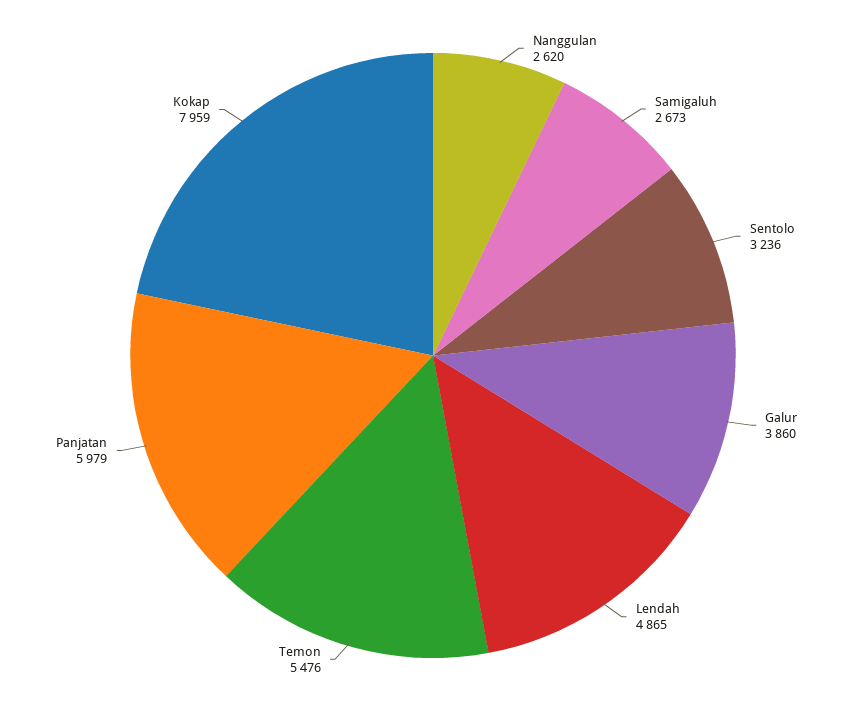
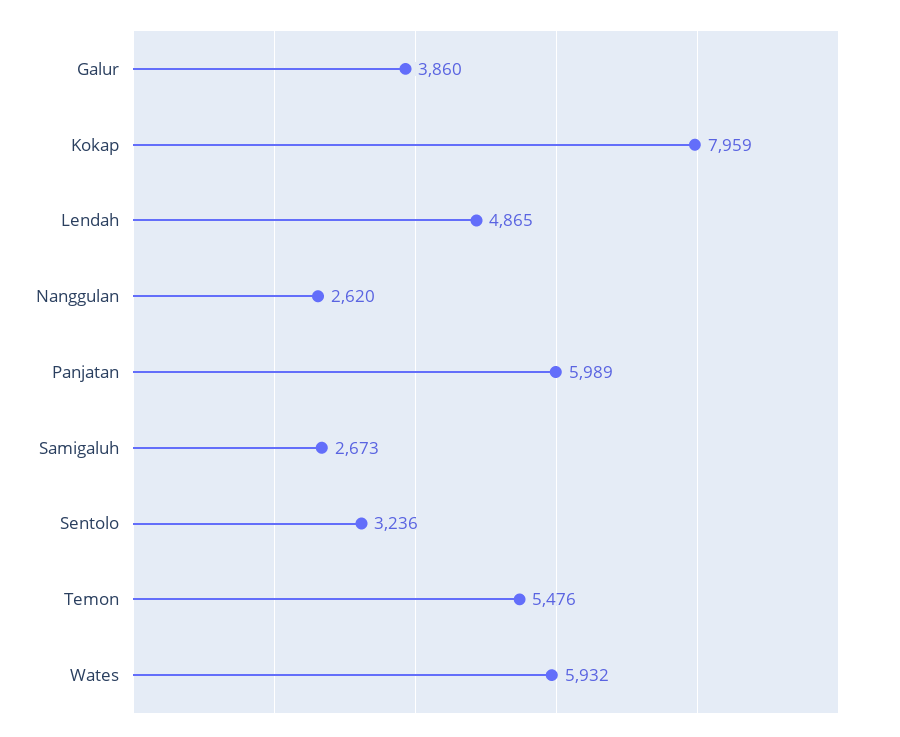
Panjatan: 5979 -> 5989
Wates: none -> 5932

